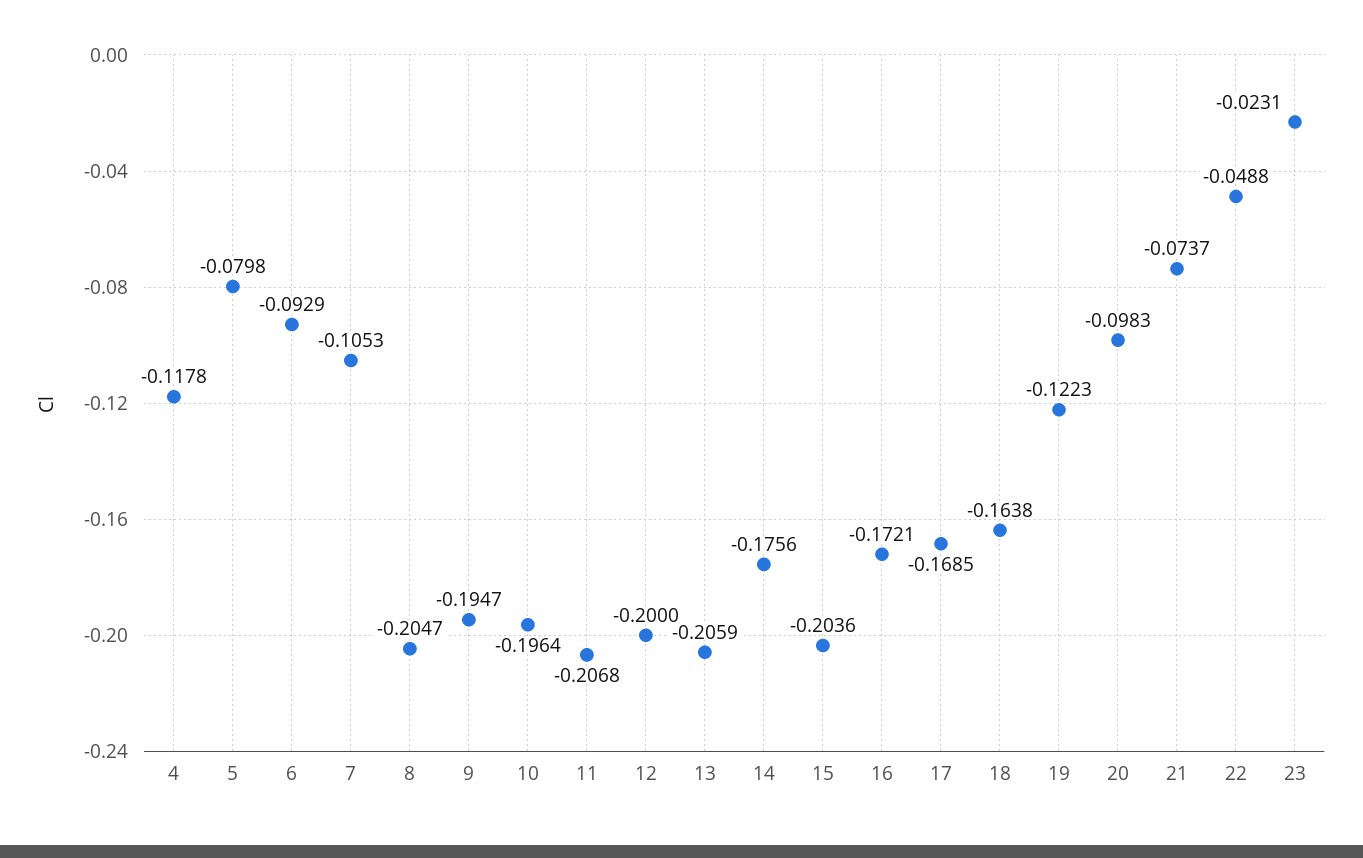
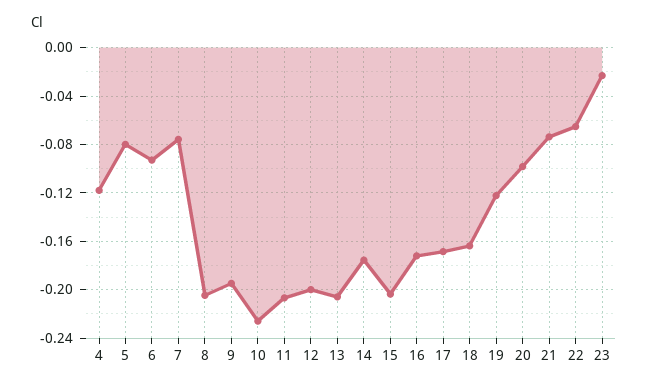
7: -0.1053 -> -0.075
10: -0.1964 -> -0.225
22: -0.0488 -> -0.065

